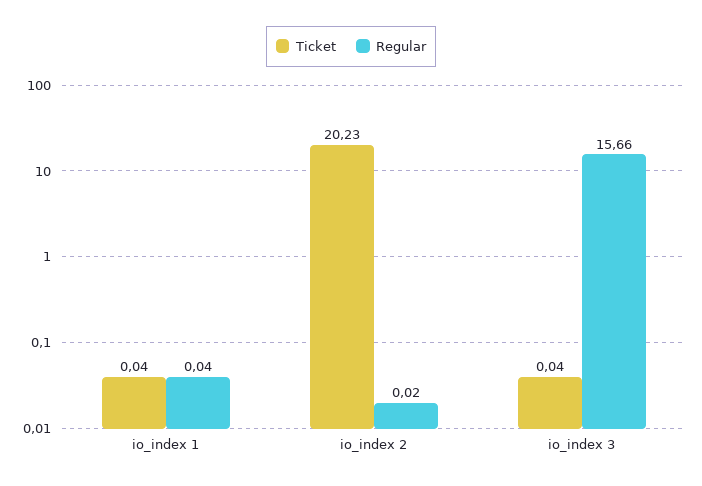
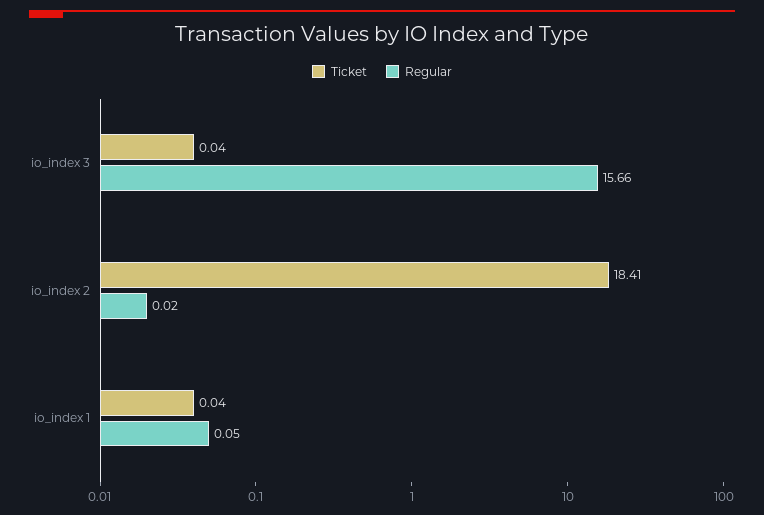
Regular, io_index 1: 0.04 -> 0.05
Ticket, io_index 2: 20.23 -> 18.41

